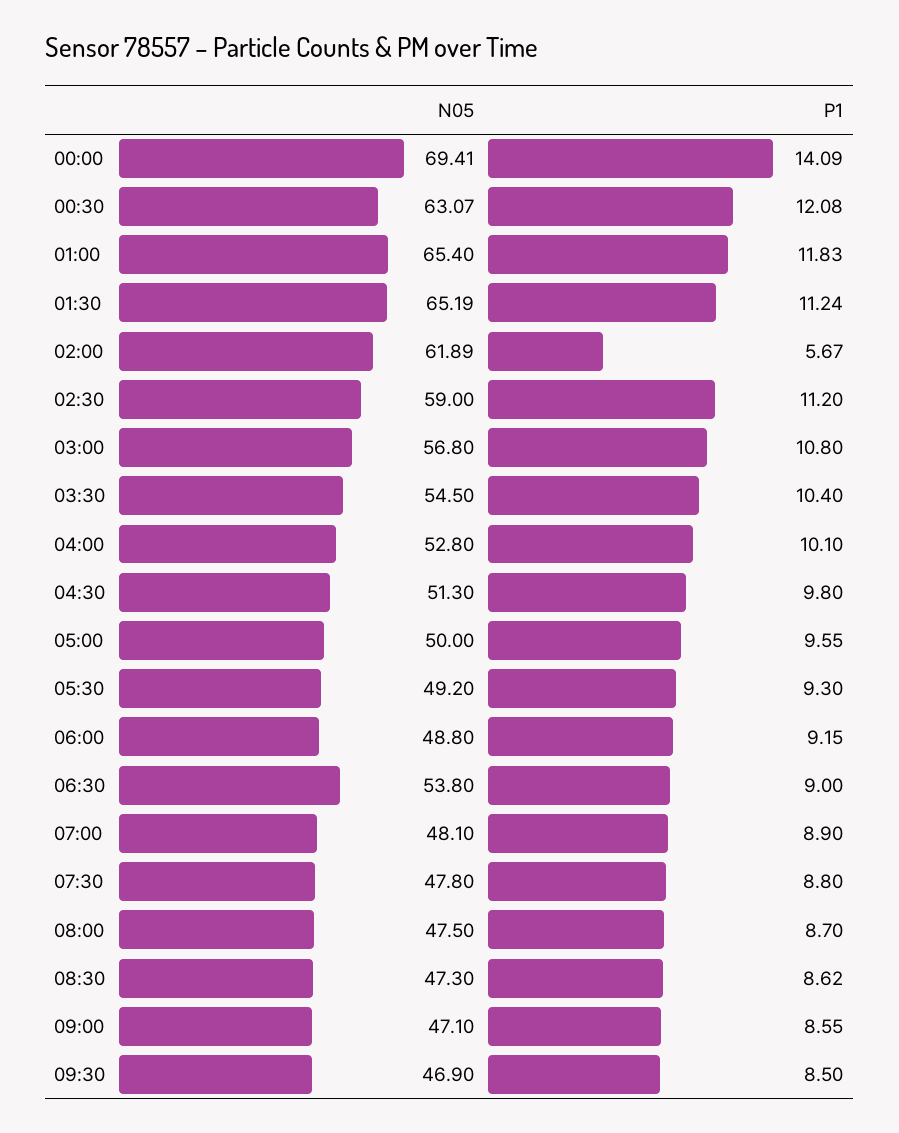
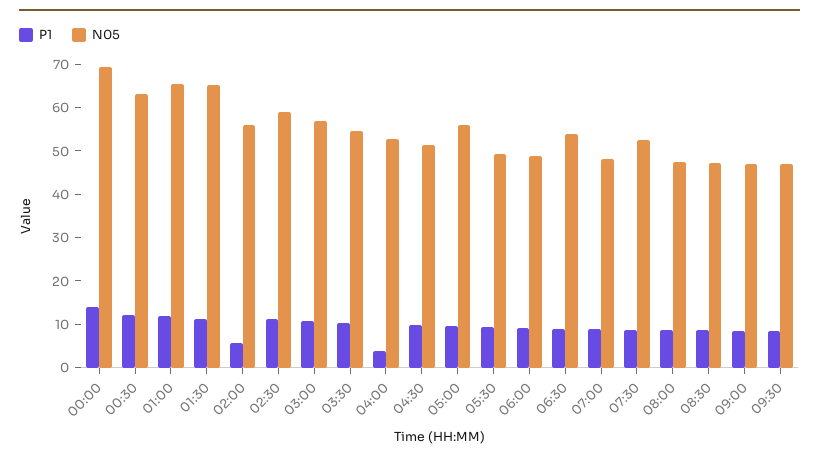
N05, 02:00: 61.89 -> 56
P1, 04:00: 10.1 -> 4
N05, 05:00: 50 -> 56
N05, 07:30: 47.8 -> 52

